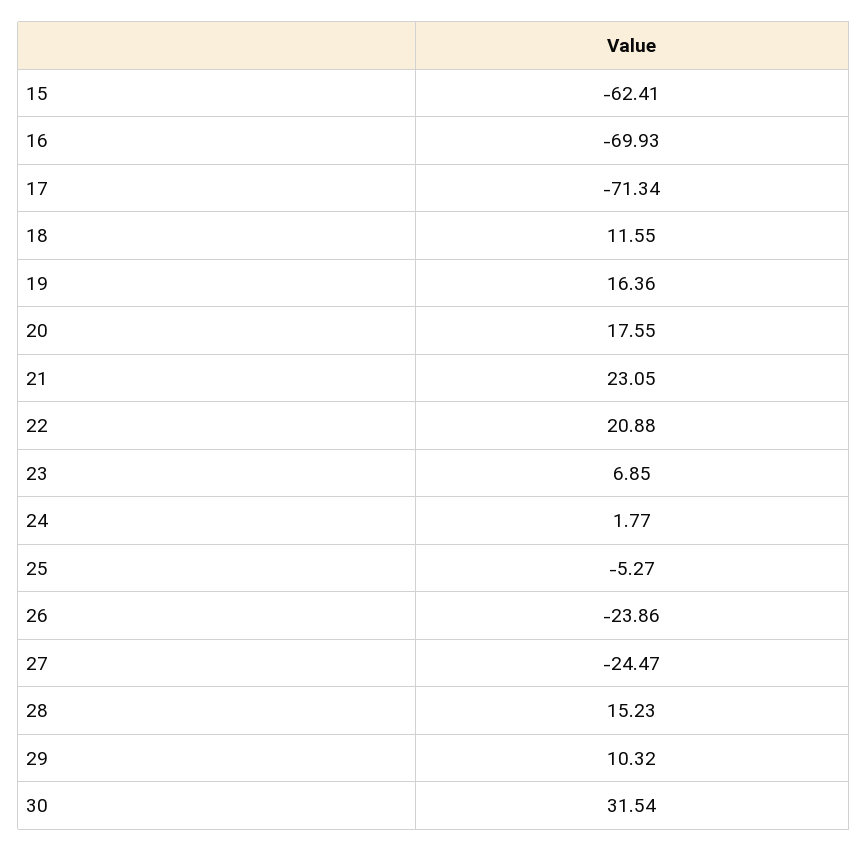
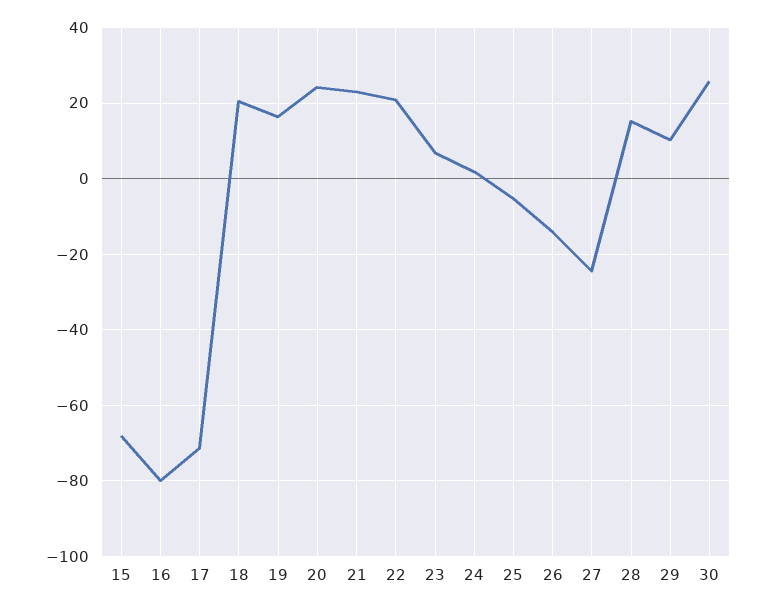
15: -62.41 -> -68
16: -69.93 -> -80
18: 11.55 -> 20
20: 17.55 -> 24
26: -23.86 -> -14
30: 31.54 -> 26

